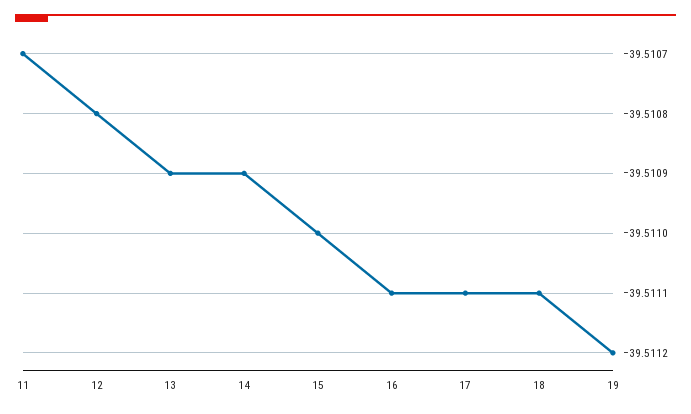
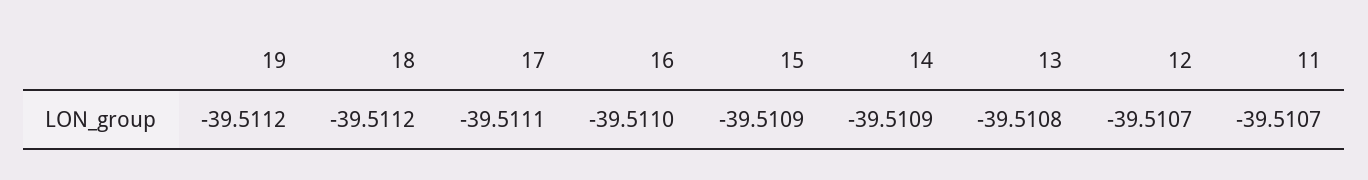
12: -39.5108 -> -39.5107
13: -39.5109 -> -39.5108
15: -39.511 -> -39.5109
16: -39.5111 -> -39.511
18: -39.5111 -> -39.5112

